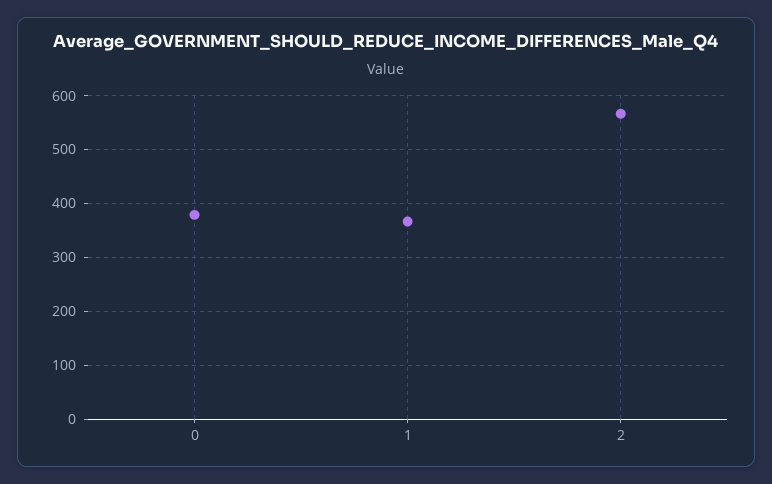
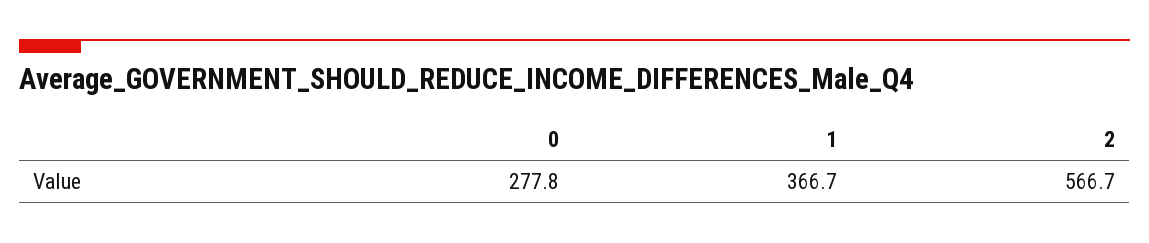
0: 380 -> 277.8

